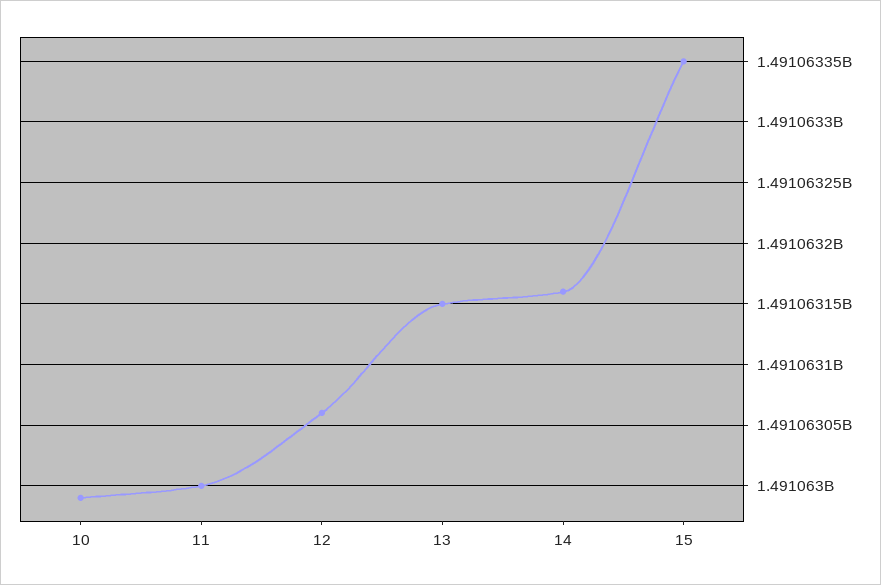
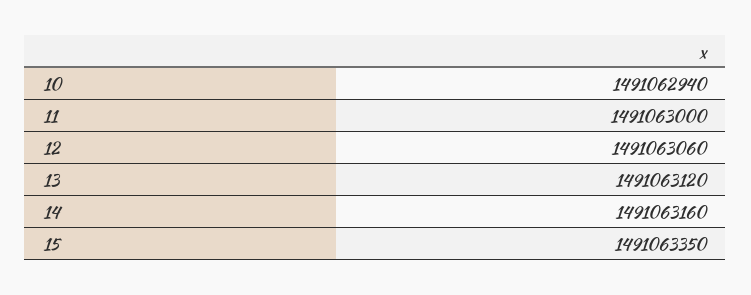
10: 1491062990 -> 1491062940
13: 1491063150 -> 1491063120

